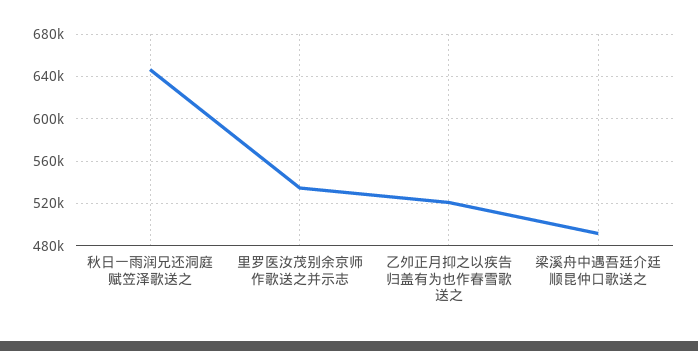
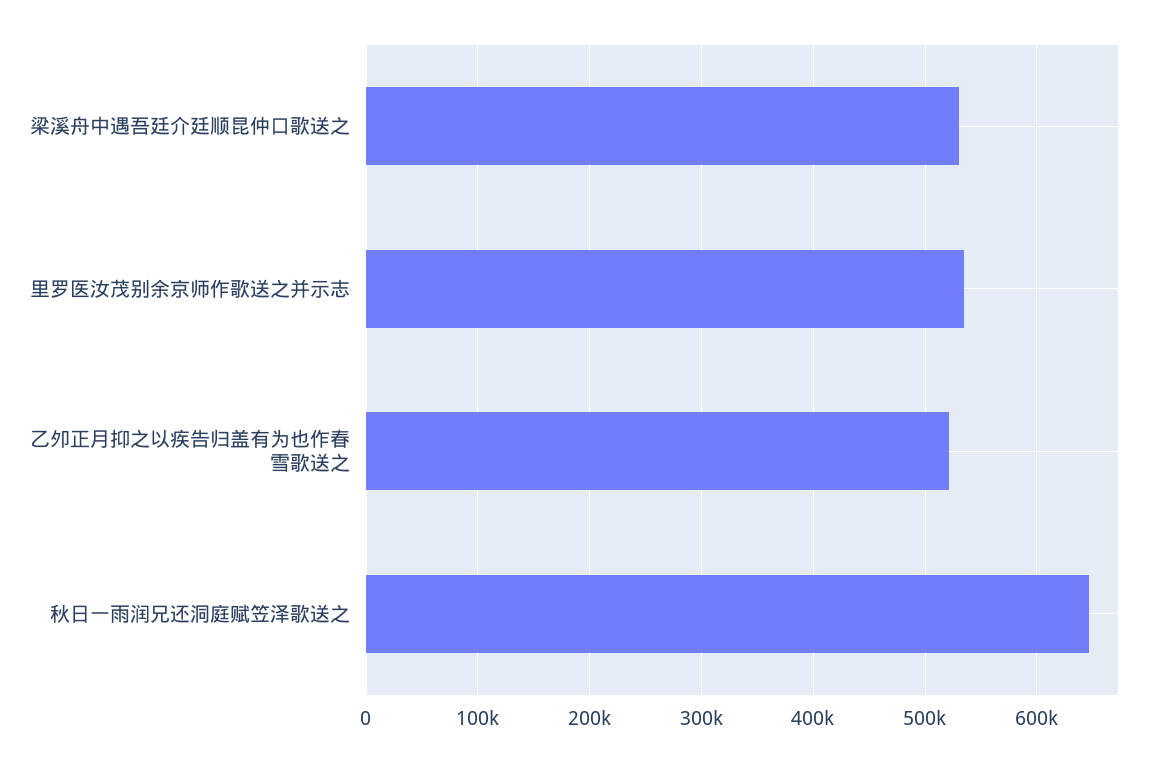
梁溪舟中遇吾廷介廷顺昆仲口歌送之: 490000 -> 530000

